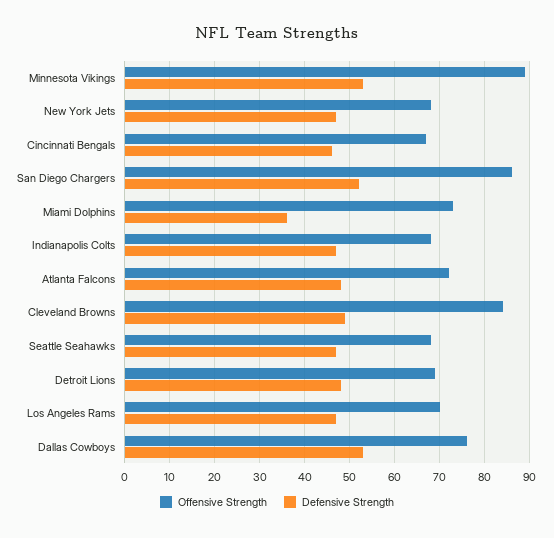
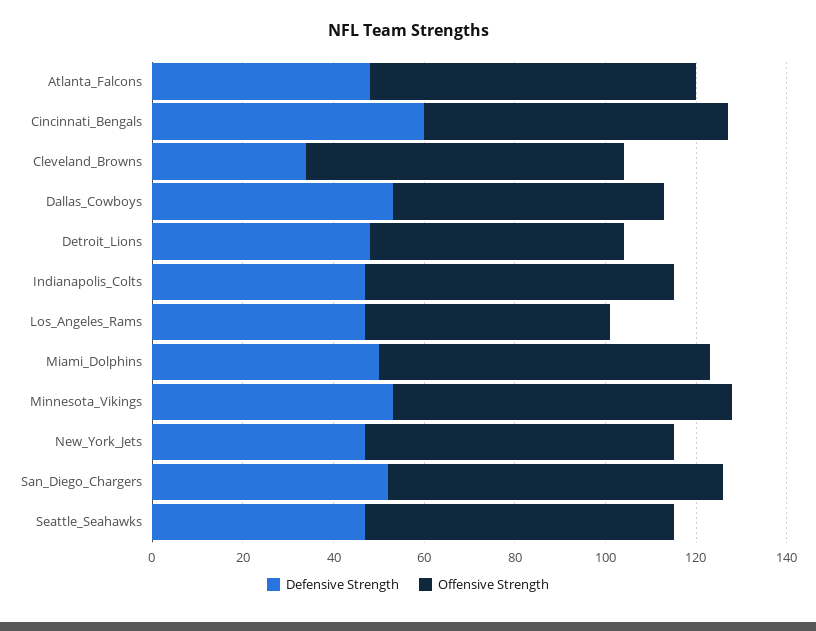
Offensive Strength, Minnesota Vikings: 90 -> 75
Defensive Strength, Cincinnati Bengals: 45 -> 60
Offensive Strength, San Diego Chargers: 85 -> 75
Defensive Strength, Miami Dolphins: 35 -> 50
Offensive Strength, Cleveland Browns: 85 -> 70
Defensive Strength, Cleveland Browns: 50 -> 35
Offensive Strength, Detroit Lions: 70 -> 55
Offensive Strength, Los Angeles Rams: 70 -> 55
Offensive Strength, Dallas Cowboys: 75 -> 60

